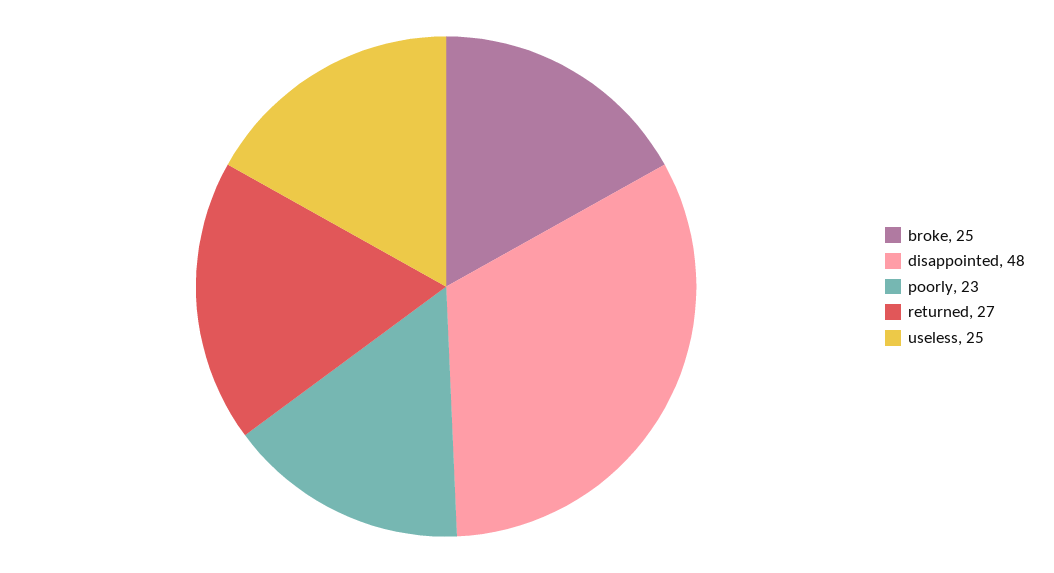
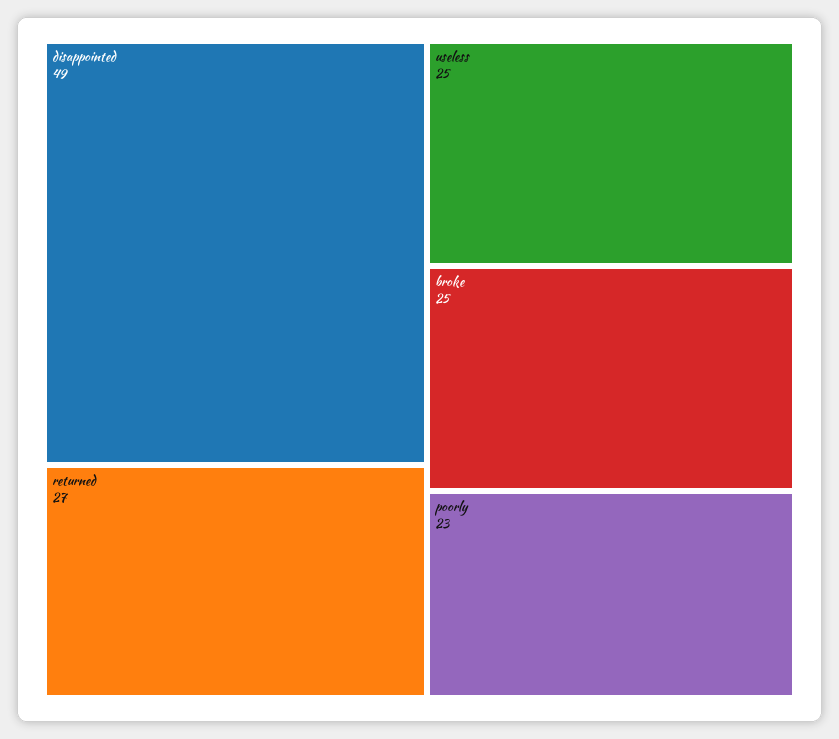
disappointed: 48 -> 49

